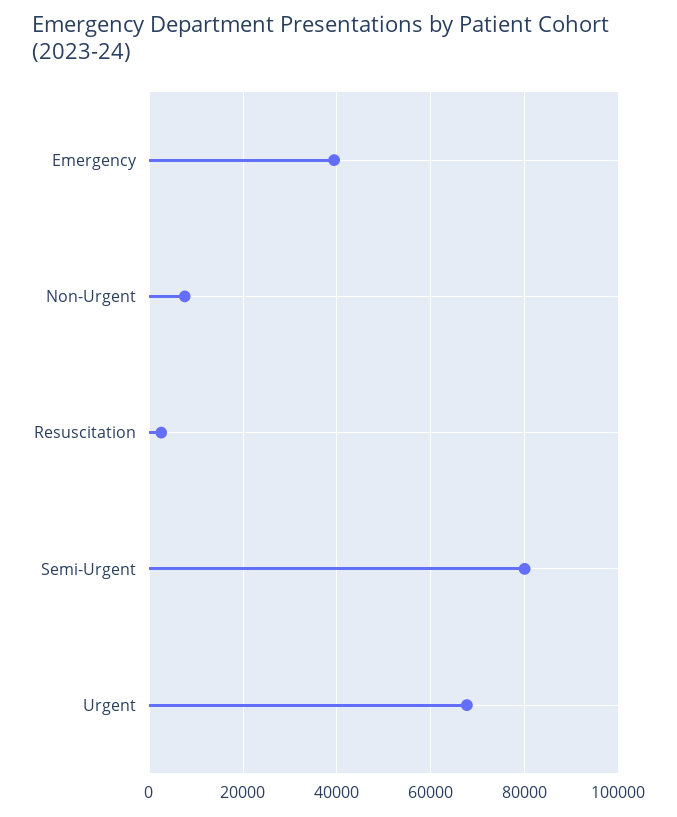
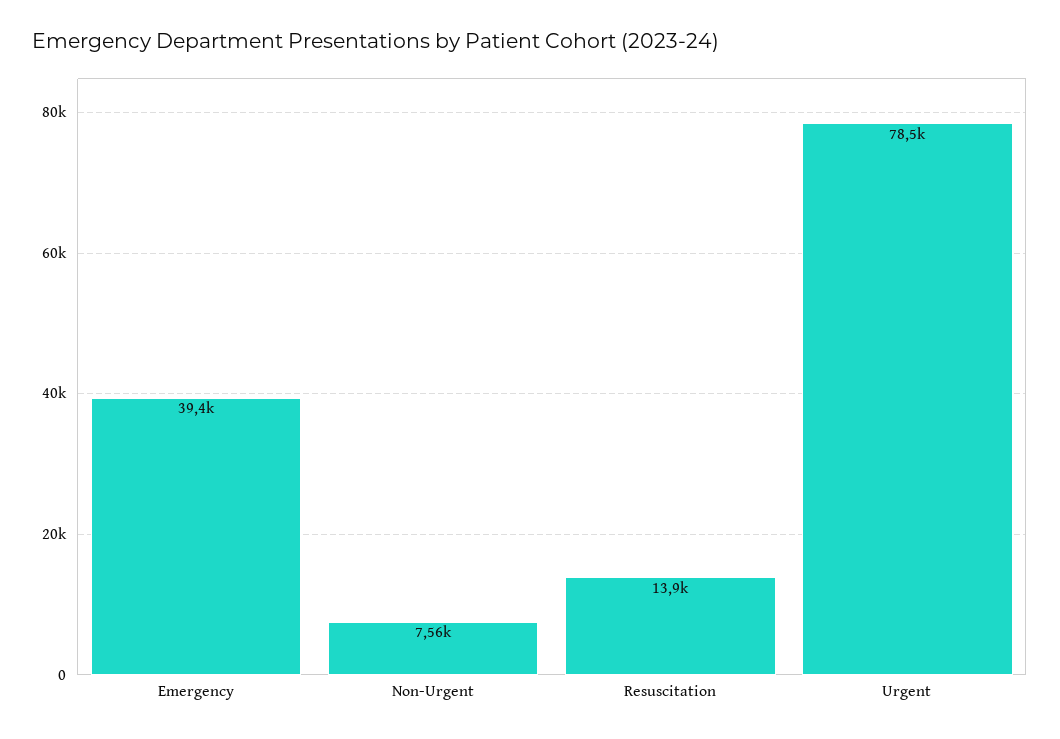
Resuscitation: 2000 -> 13900
Semi-Urgent: 80000 -> none
Urgent: 68000 -> 78500

